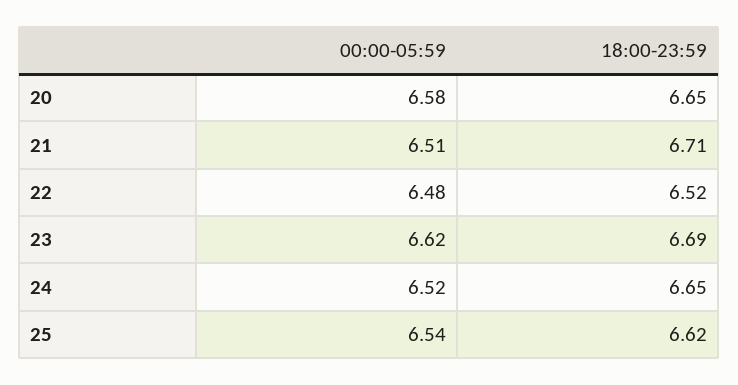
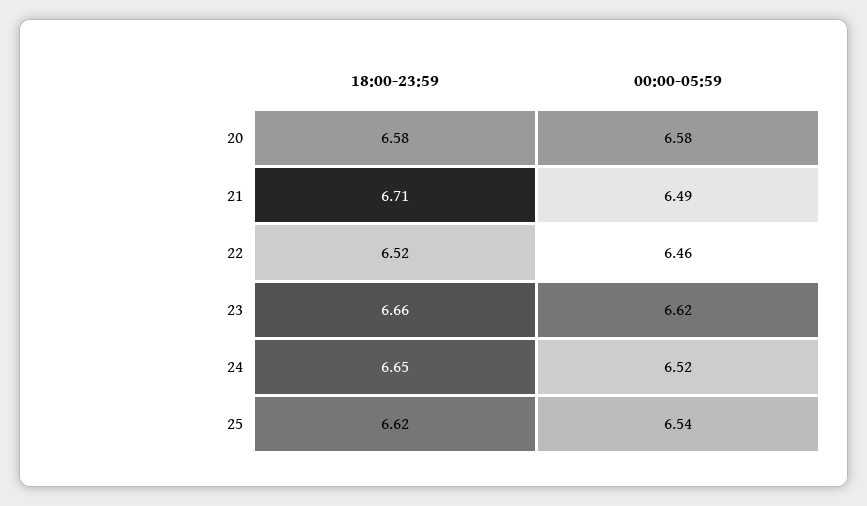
18:00-23:59, 20: 6.65 -> 6.58
00:00-05:59, 21: 6.51 -> 6.49
00:00-05:59, 22: 6.48 -> 6.46
18:00-23:59, 23: 6.69 -> 6.66

